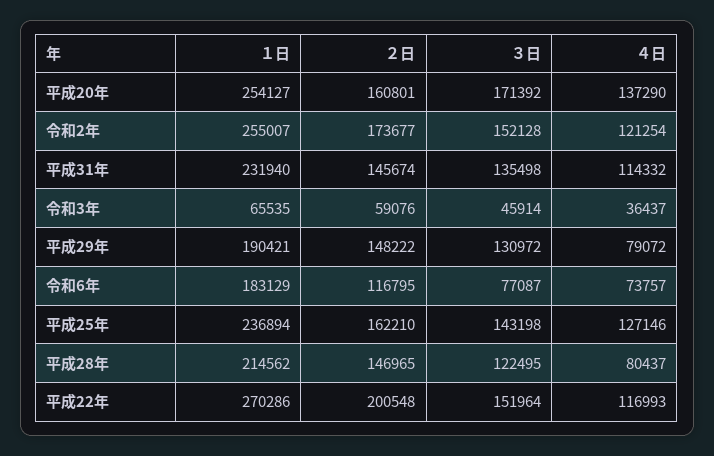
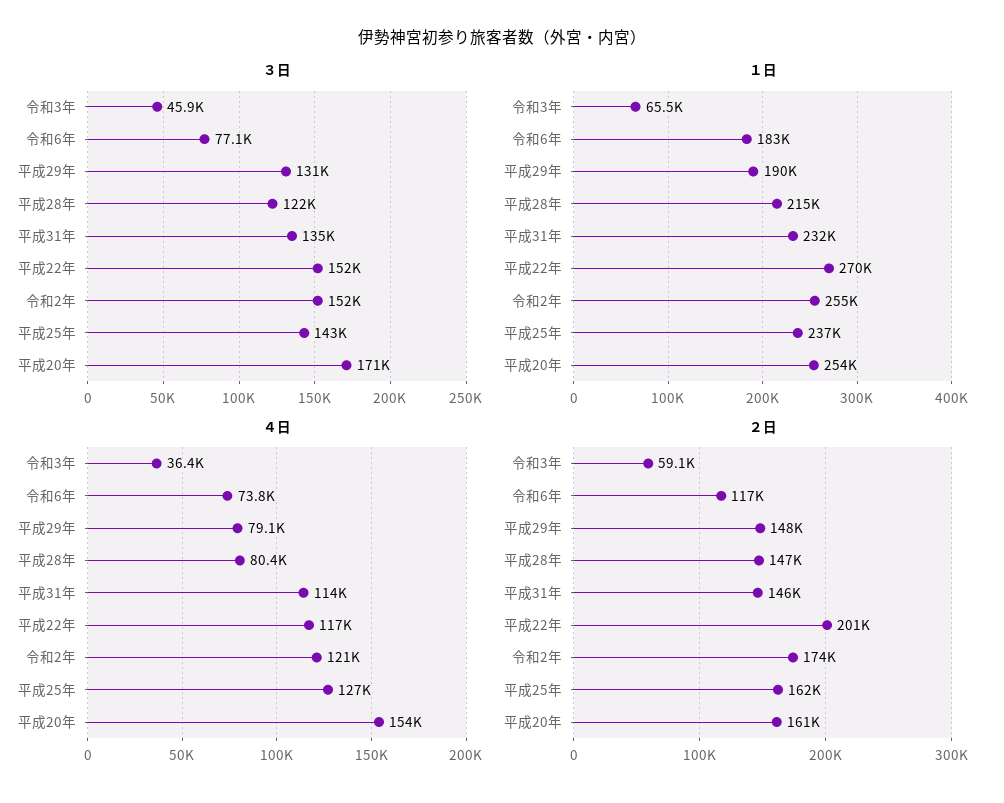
４日, 平成20年: 137290 -> 154000

